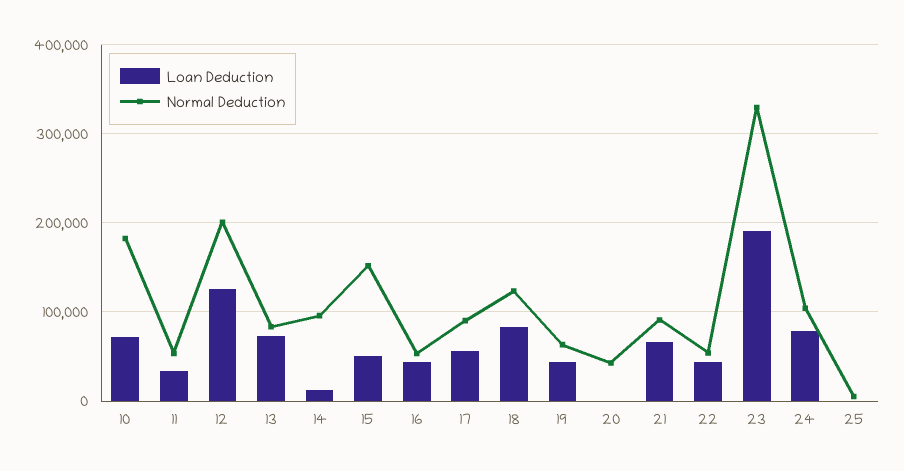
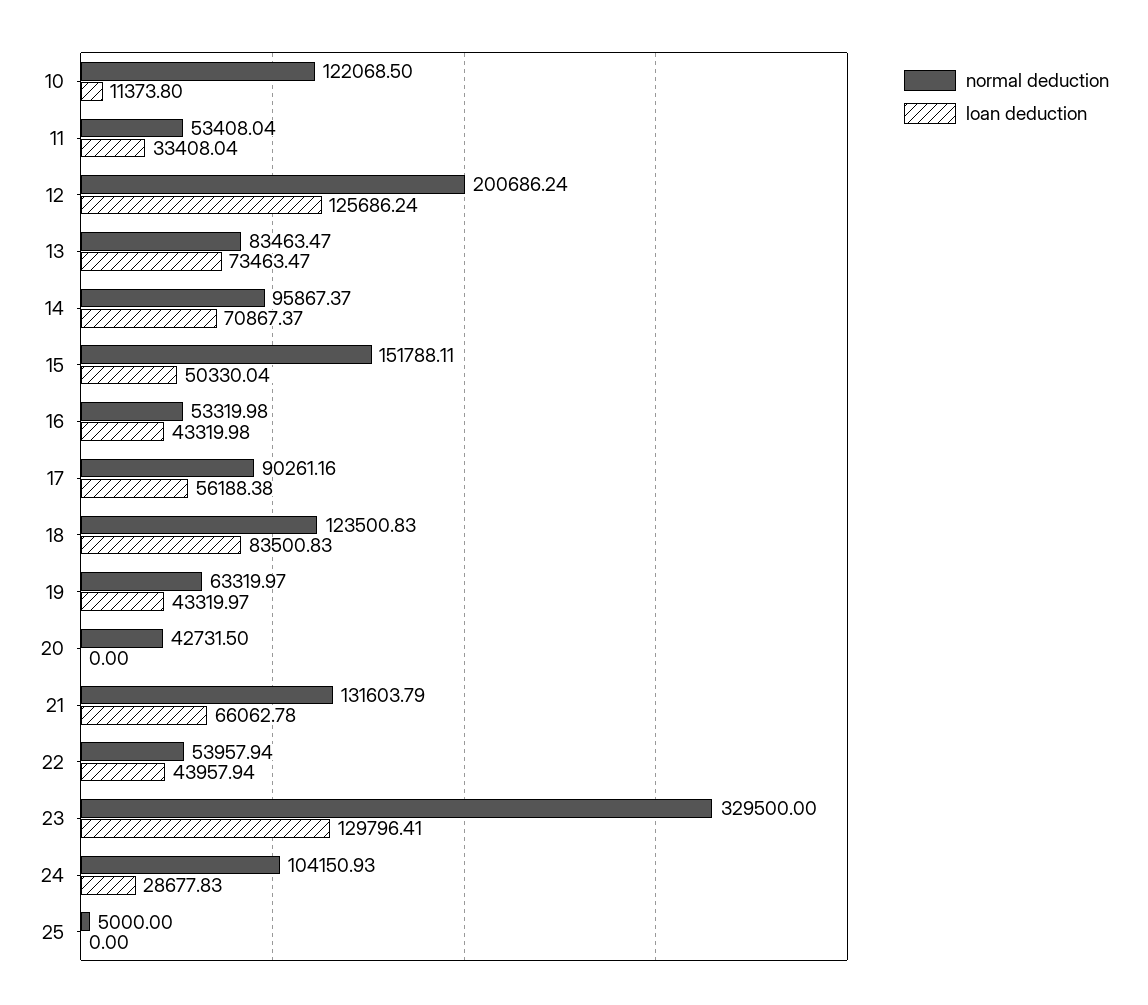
Loan Deduction, 10: 70000 -> 11373.8
Normal Deduction, 10: 180000 -> 122068.5
Loan Deduction, 14: 10000 -> 70867.37
Normal Deduction, 21: 90000 -> 131603.79
Loan Deduction, 23: 190000 -> 129796.41
Loan Deduction, 24: 80000 -> 28677.83

